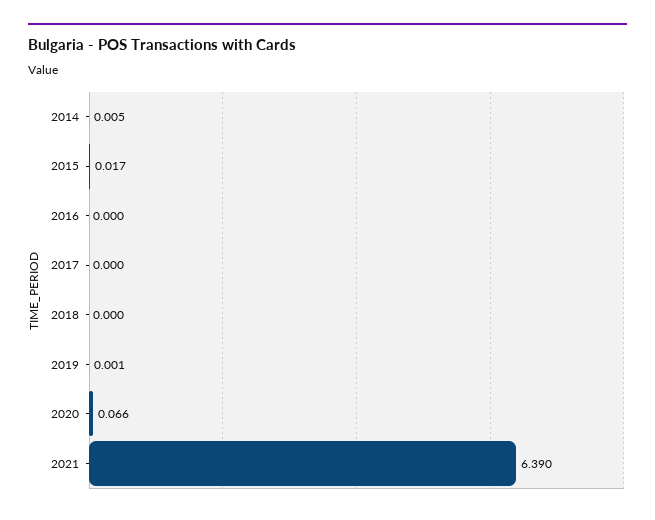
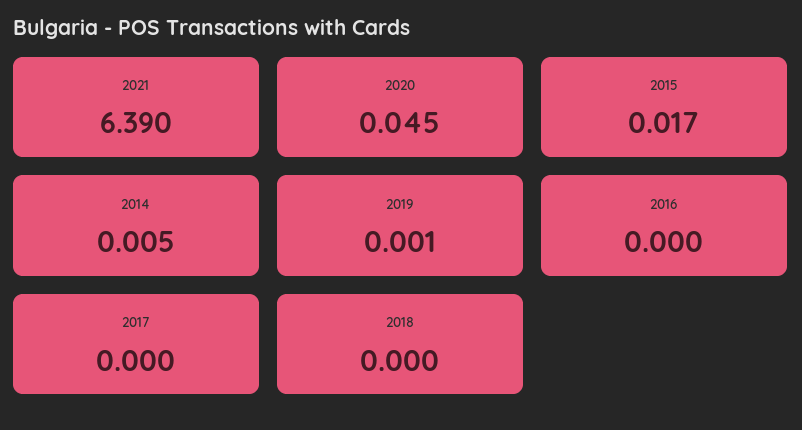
2020: 0.066 -> 0.045

